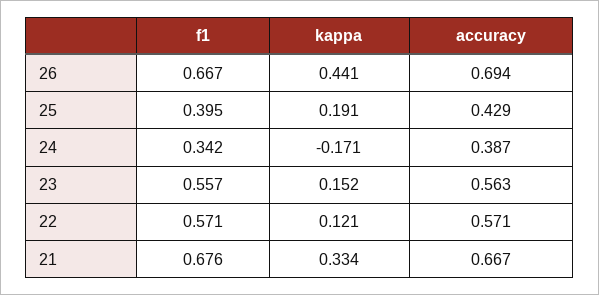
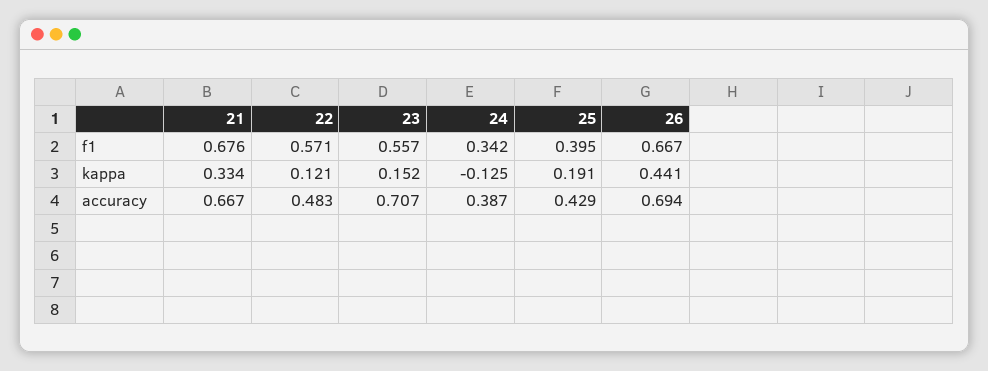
kappa, 24: -0.171 -> -0.125
accuracy, 23: 0.563 -> 0.707
accuracy, 22: 0.571 -> 0.483

